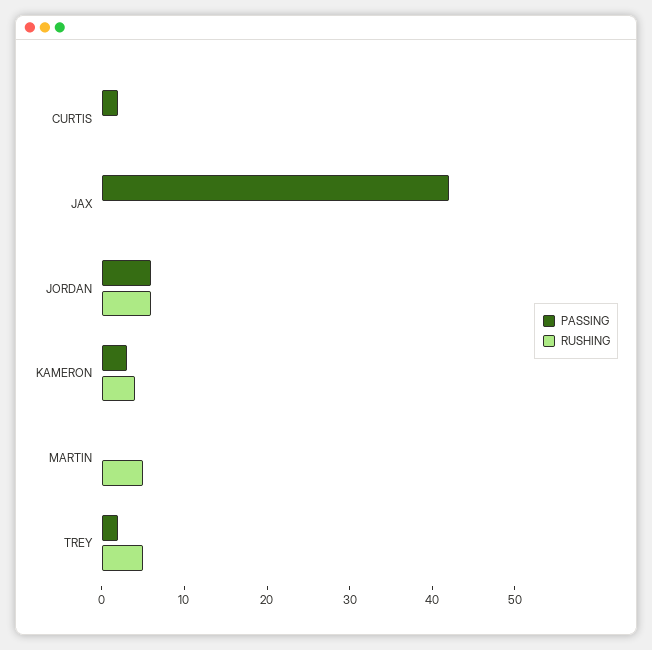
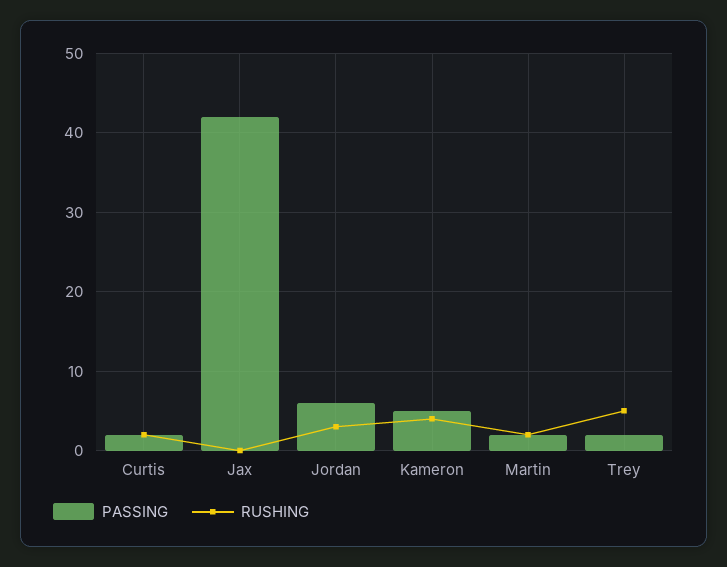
RUSHING, CURTIS: 0 -> 2
RUSHING, JORDAN: 6 -> 3
PASSING, KAMERON: 3 -> 5
PASSING, MARTIN: 0 -> 2
RUSHING, MARTIN: 5 -> 2

